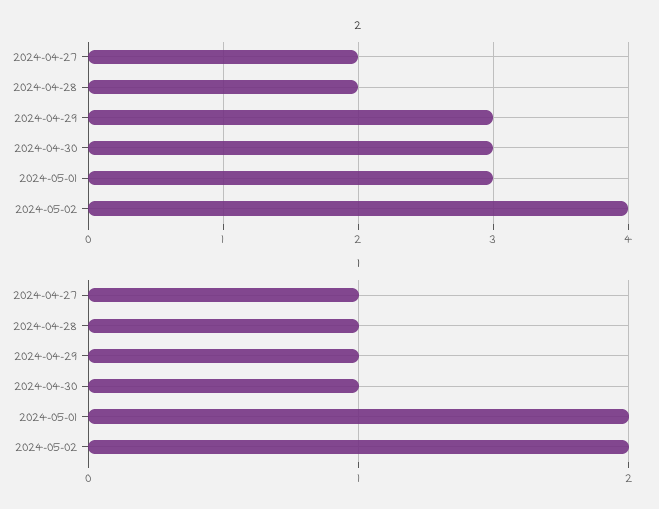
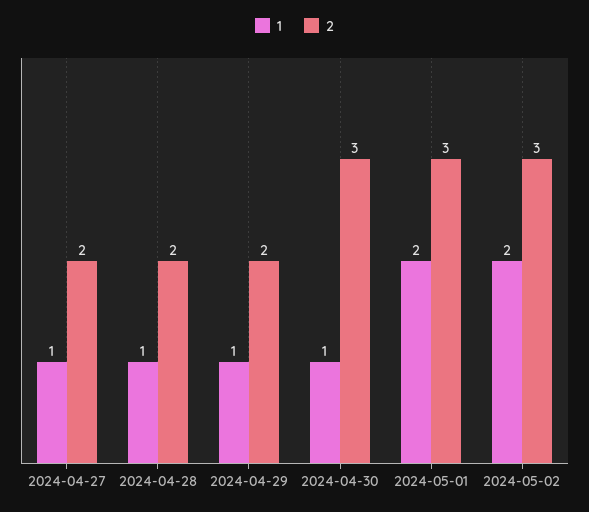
2, 2024-04-29: 3 -> 2
2, 2024-05-02: 4 -> 3

